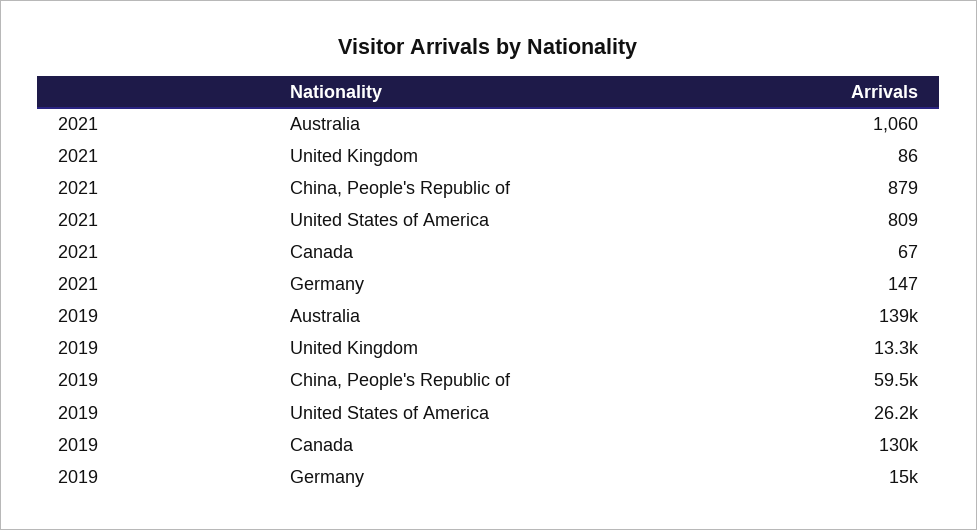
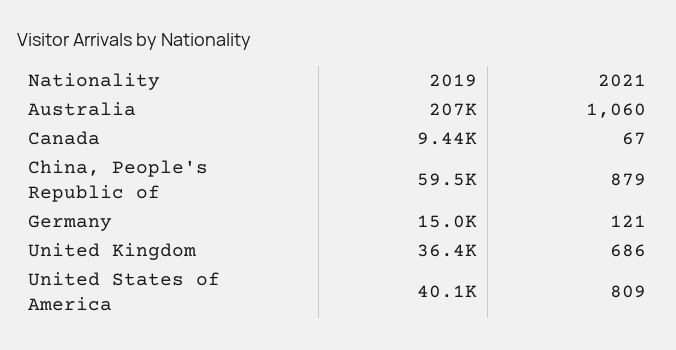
2021, United Kingdom: 86 -> 686
2021, Germany: 147 -> 121
2019, Australia: 139000 -> 207000
2019, United Kingdom: 13300 -> 36400
2019, United States of America: 26200 -> 40100
2019, Canada: 130000 -> 9440

